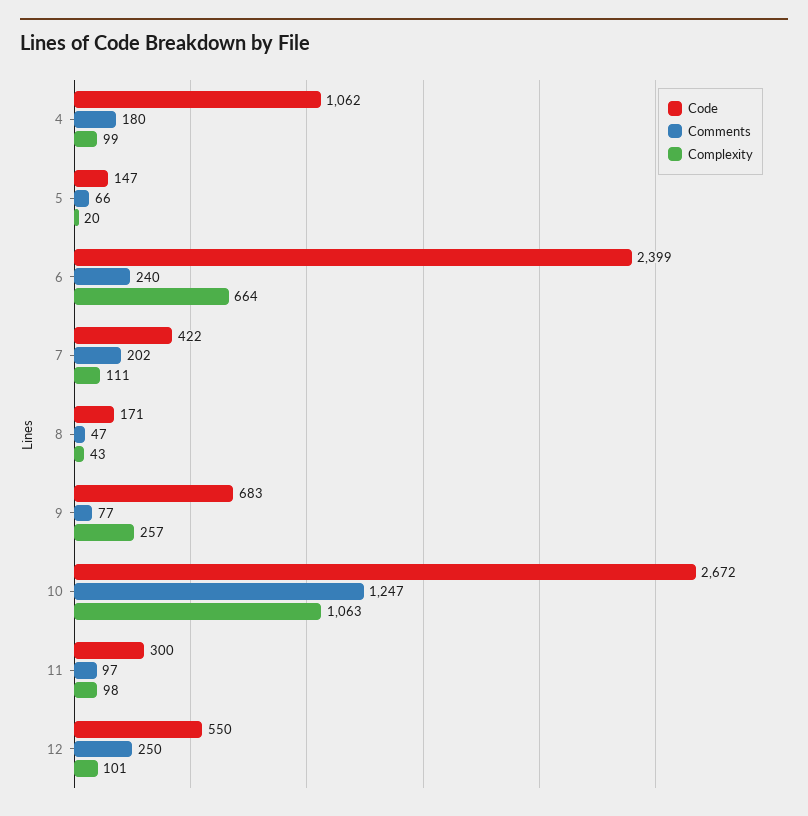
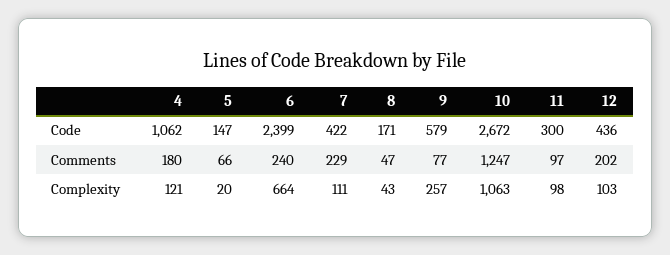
Complexity, 4: 99 -> 121
Comments, 7: 202 -> 229
Code, 9: 683 -> 579
Code, 12: 550 -> 436
Comments, 12: 250 -> 202
Complexity, 12: 101 -> 103

